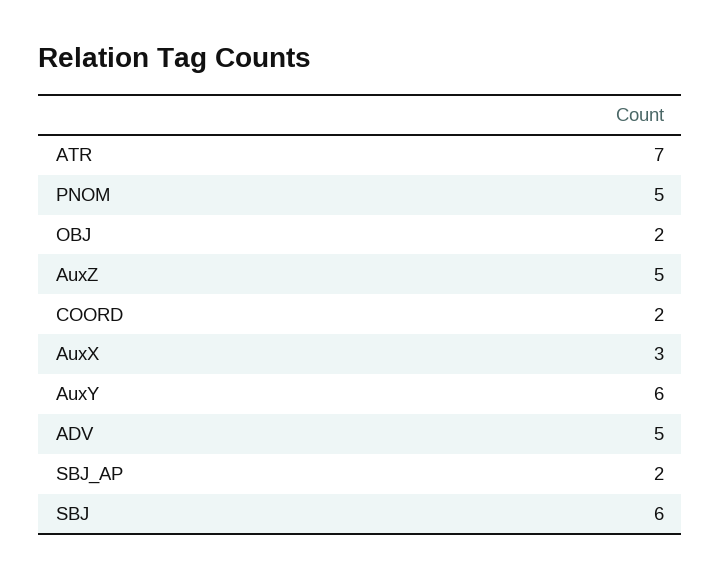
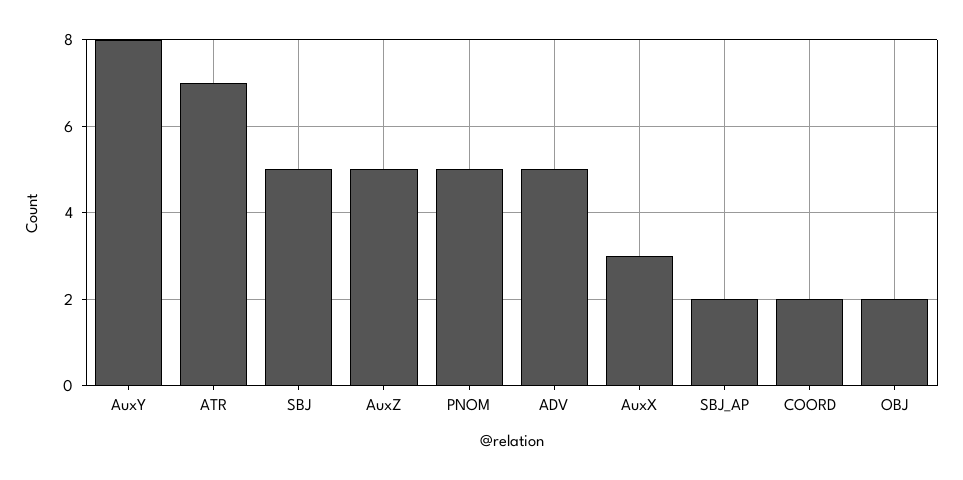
AuxY: 6 -> 8
SBJ: 6 -> 5

